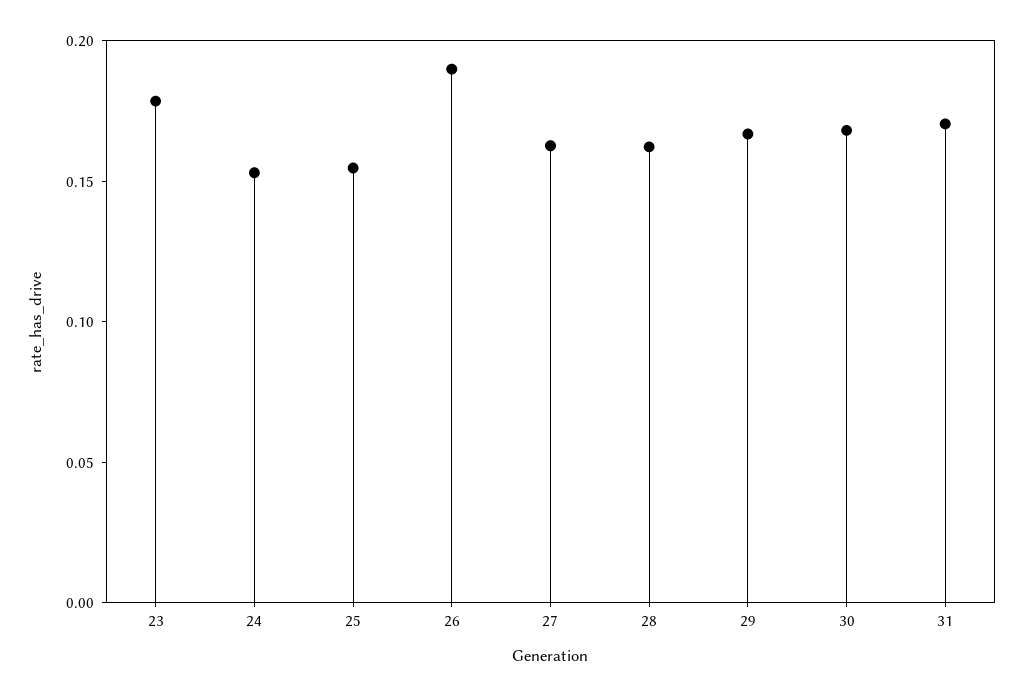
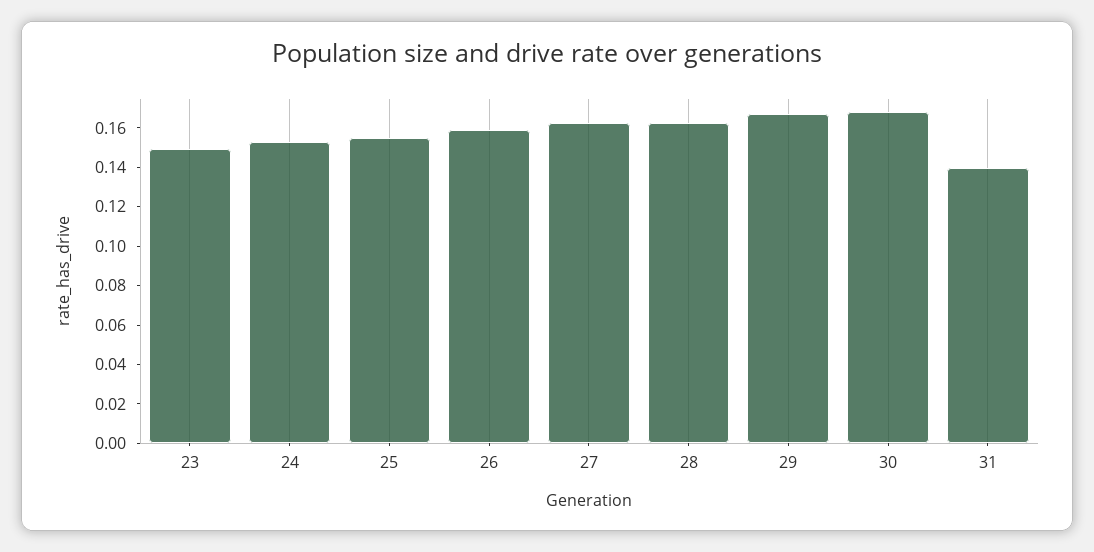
23: 0.18 -> 0.15
26: 0.19 -> 0.16
31: 0.17 -> 0.14

